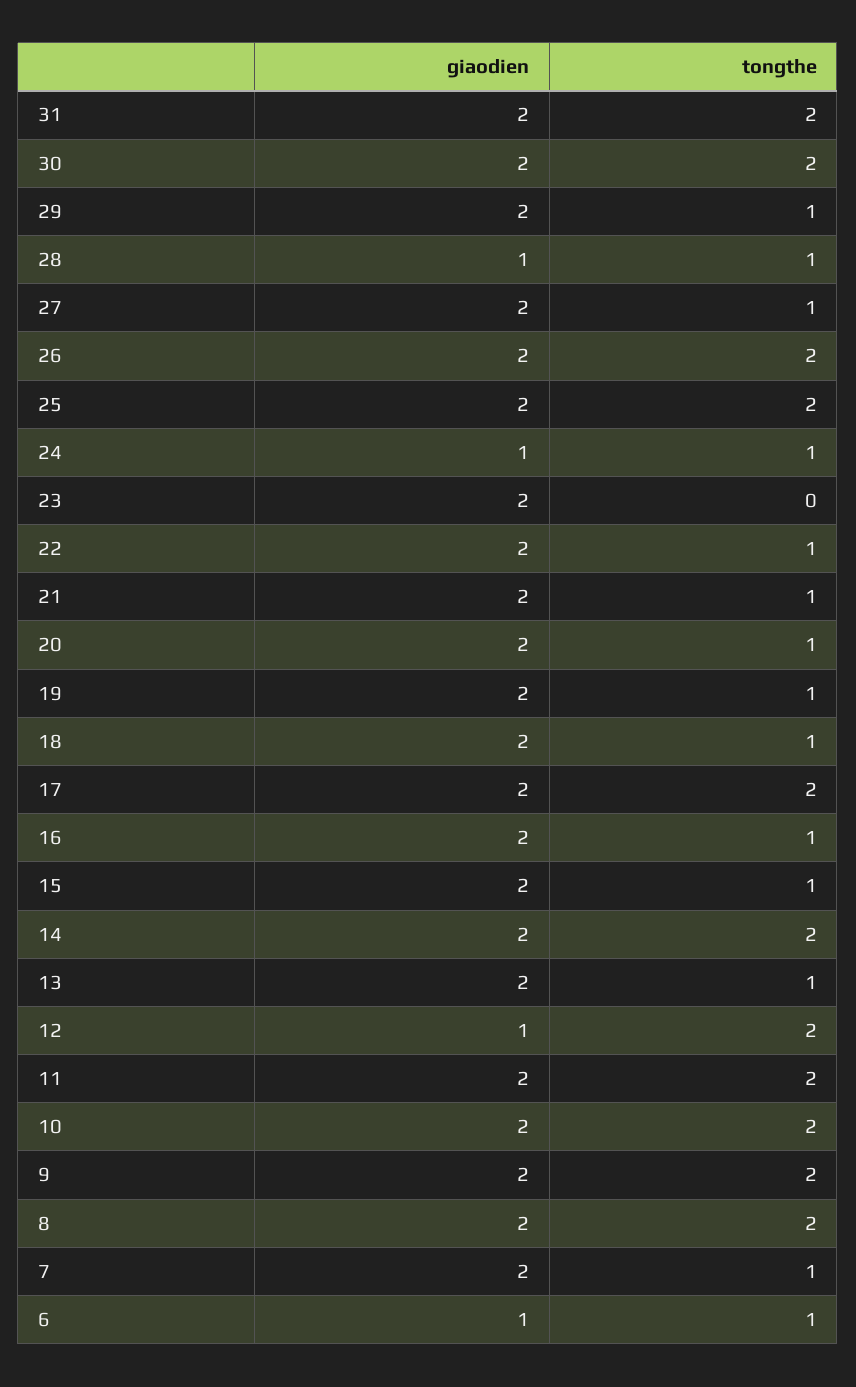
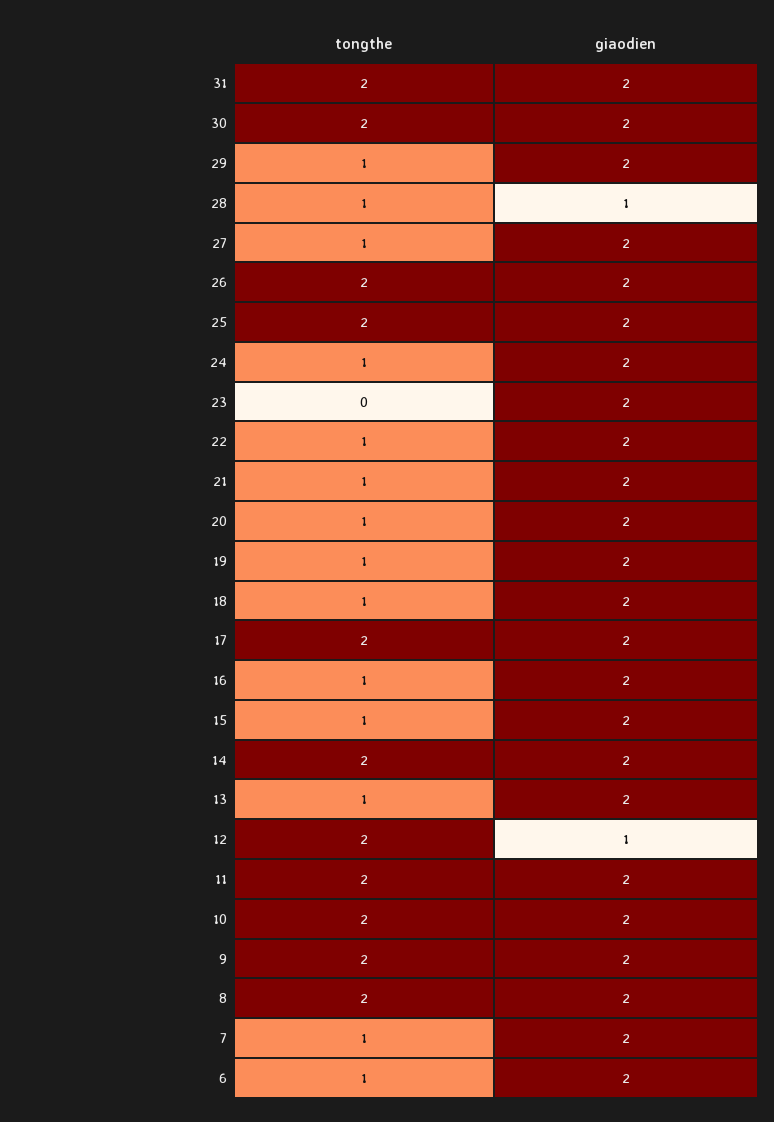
giaodien, 24: 1 -> 2
giaodien, 6: 1 -> 2

